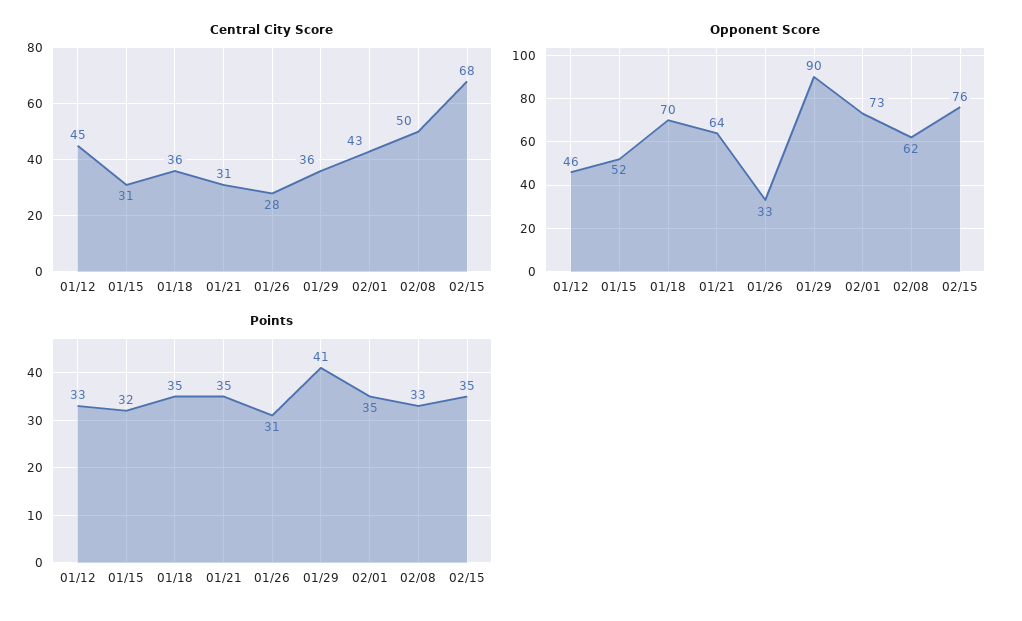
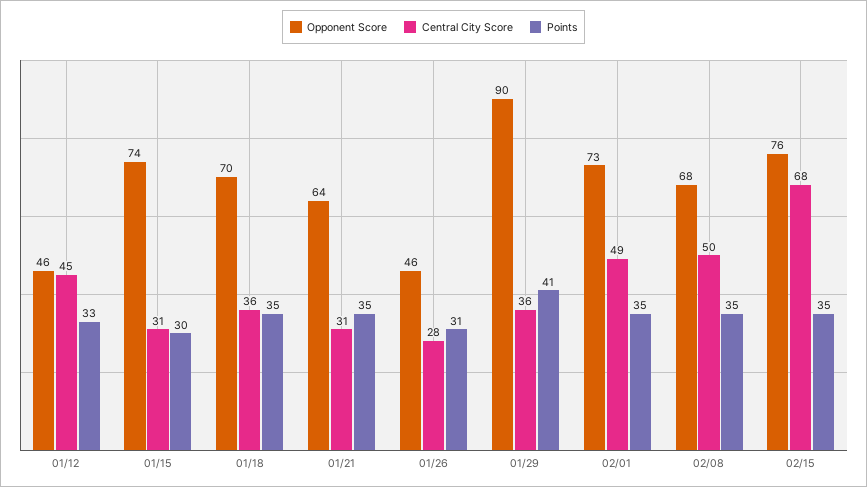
Central City Score, 02/01: 43 -> 49
Opponent Score, 01/15: 52 -> 74
Opponent Score, 01/26: 33 -> 46
Opponent Score, 02/08: 62 -> 68
Points, 01/15: 32 -> 30
Points, 02/08: 33 -> 35

